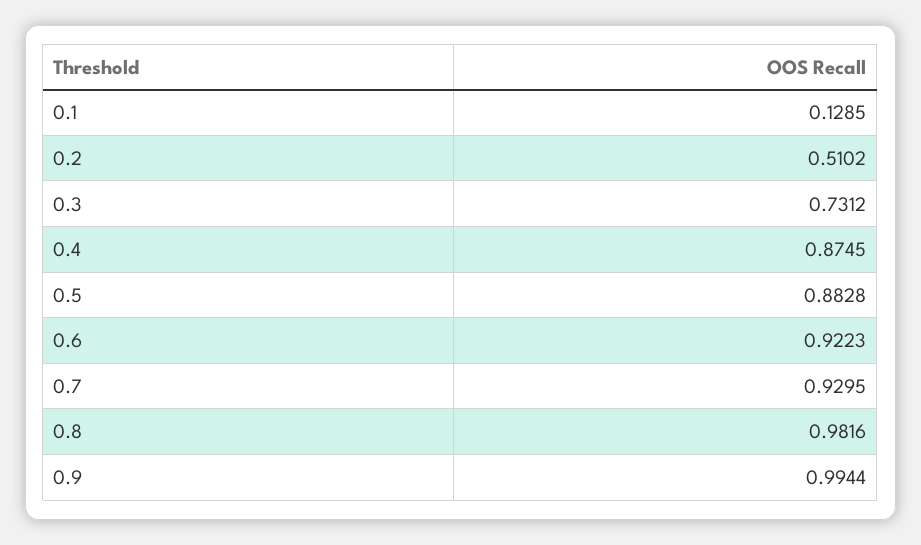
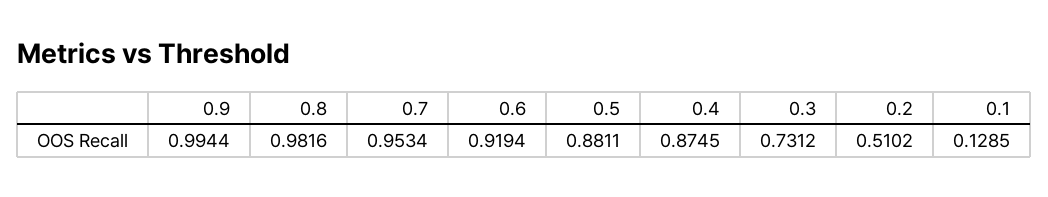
0.5: 0.8828 -> 0.8811
0.6: 0.9223 -> 0.9194
0.7: 0.9295 -> 0.9534

